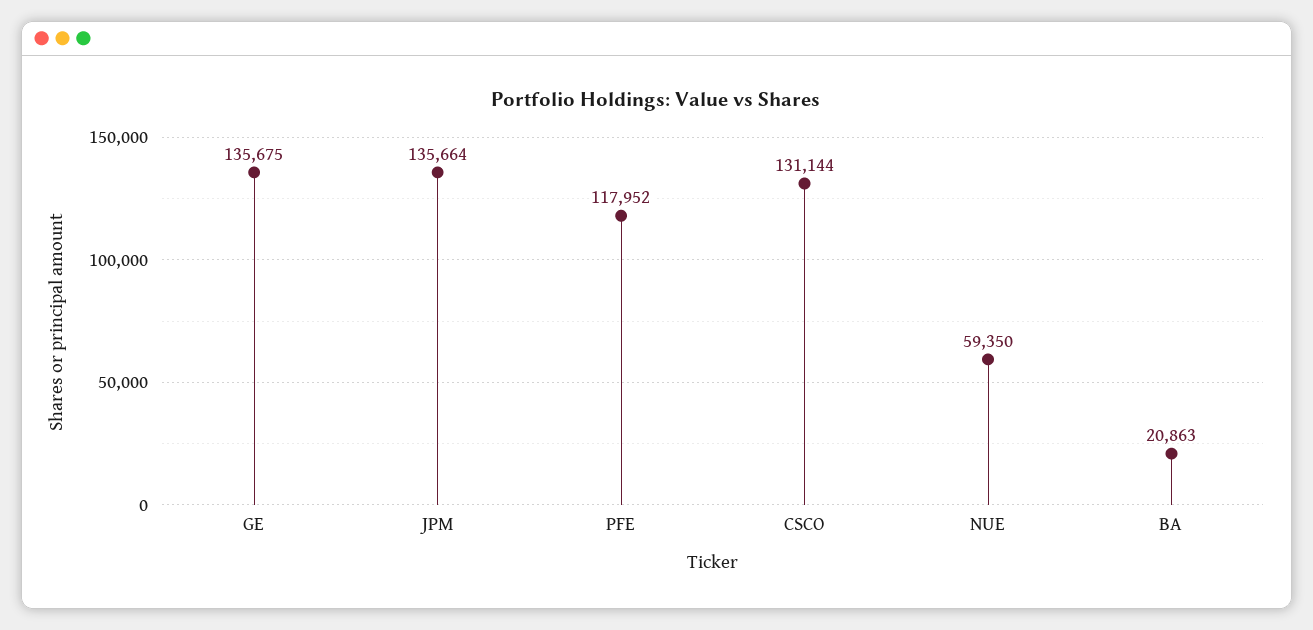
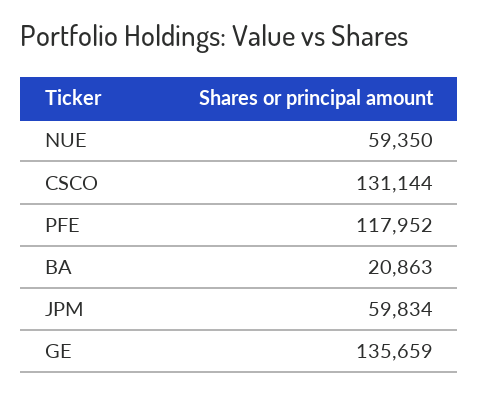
GE: 135675 -> 135659
JPM: 135664 -> 59834

